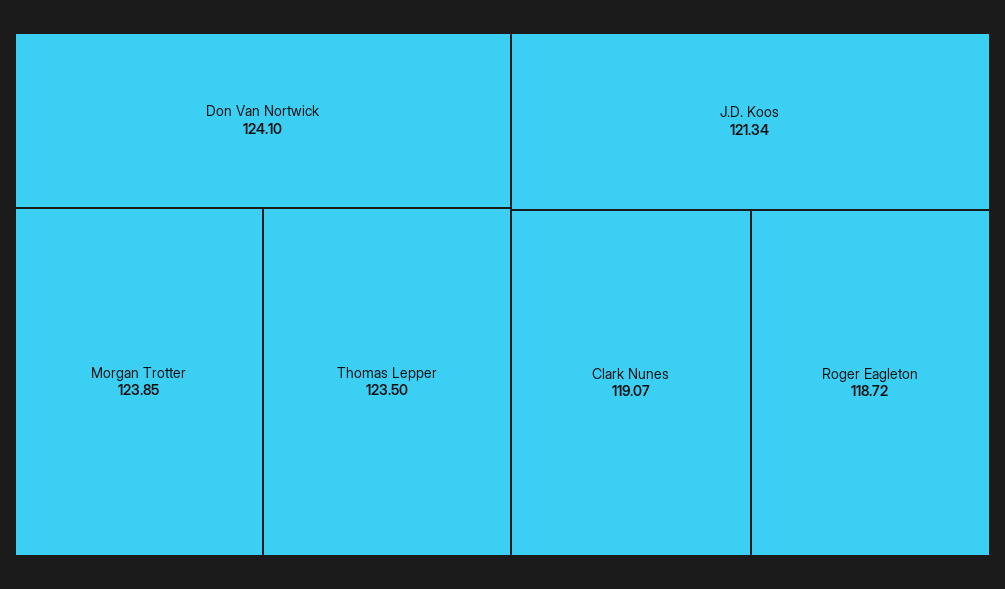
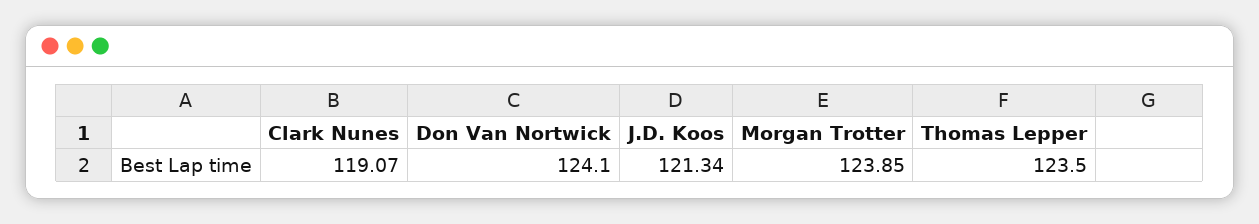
Roger Eagleton: 118.72 -> none

